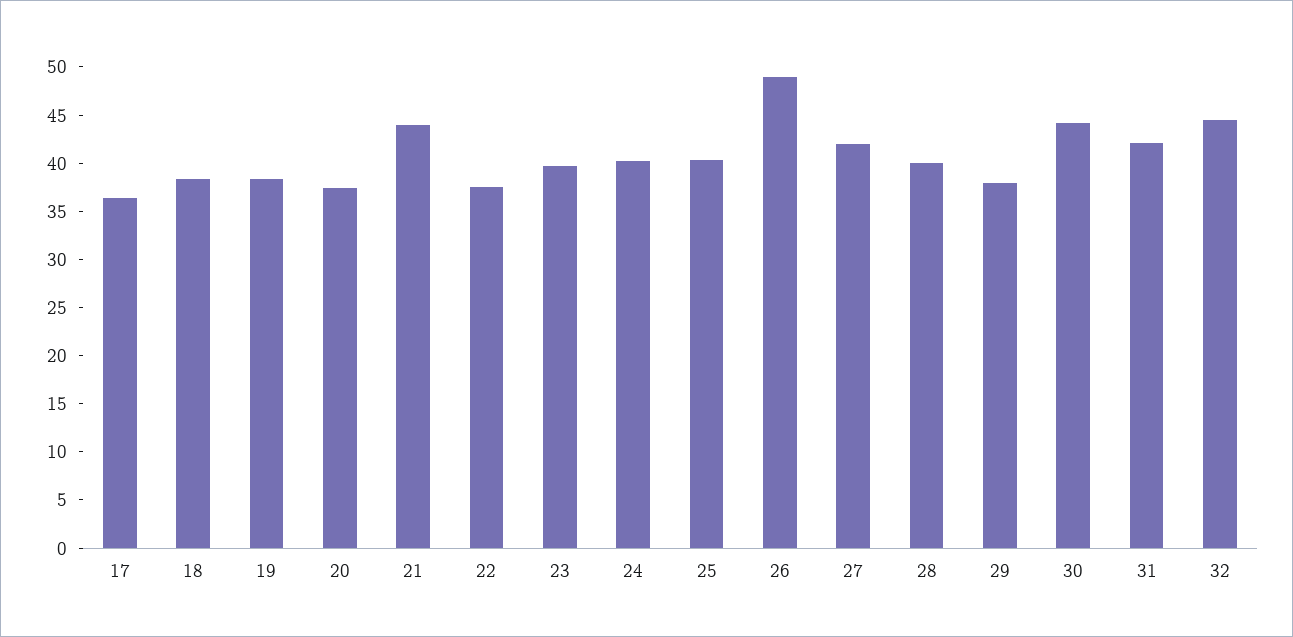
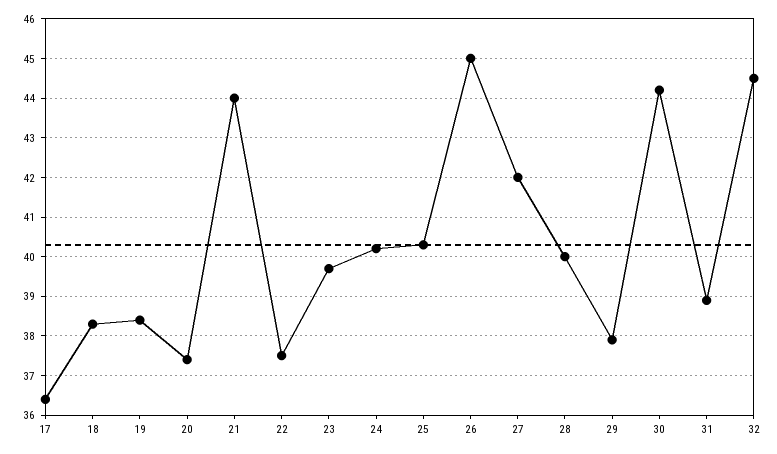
26: 49 -> 45
31: 42 -> 39

